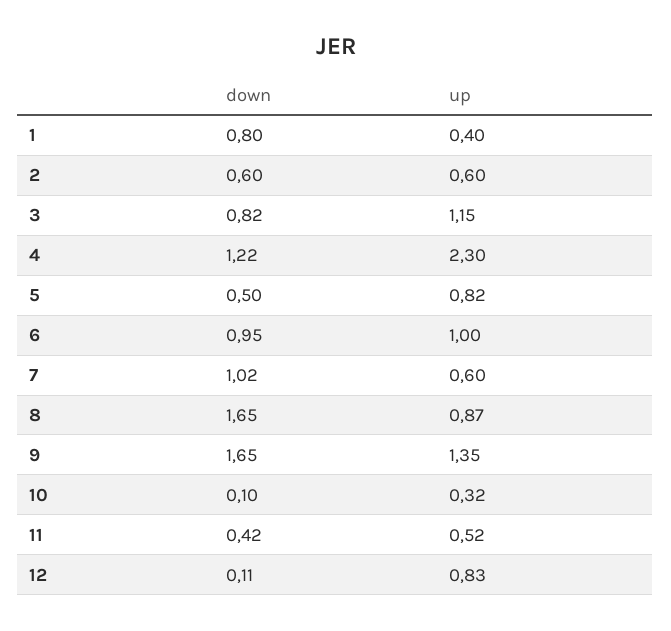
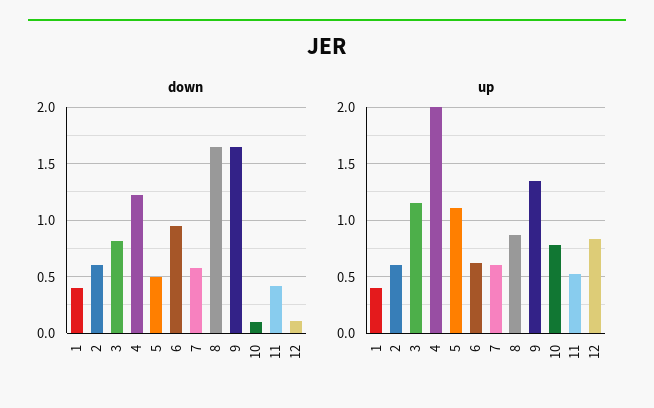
down, 1: 0.8 -> 0.4
up, 4: 2.3 -> 2
up, 5: 0.82 -> 1.1
up, 6: 1 -> 0.6
down, 7: 1.02 -> 0.6
up, 10: 0.32 -> 0.8

